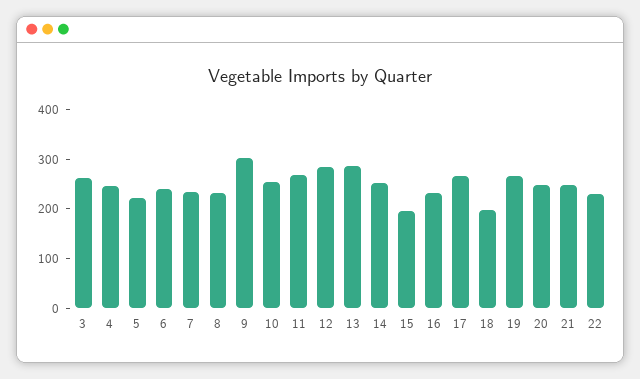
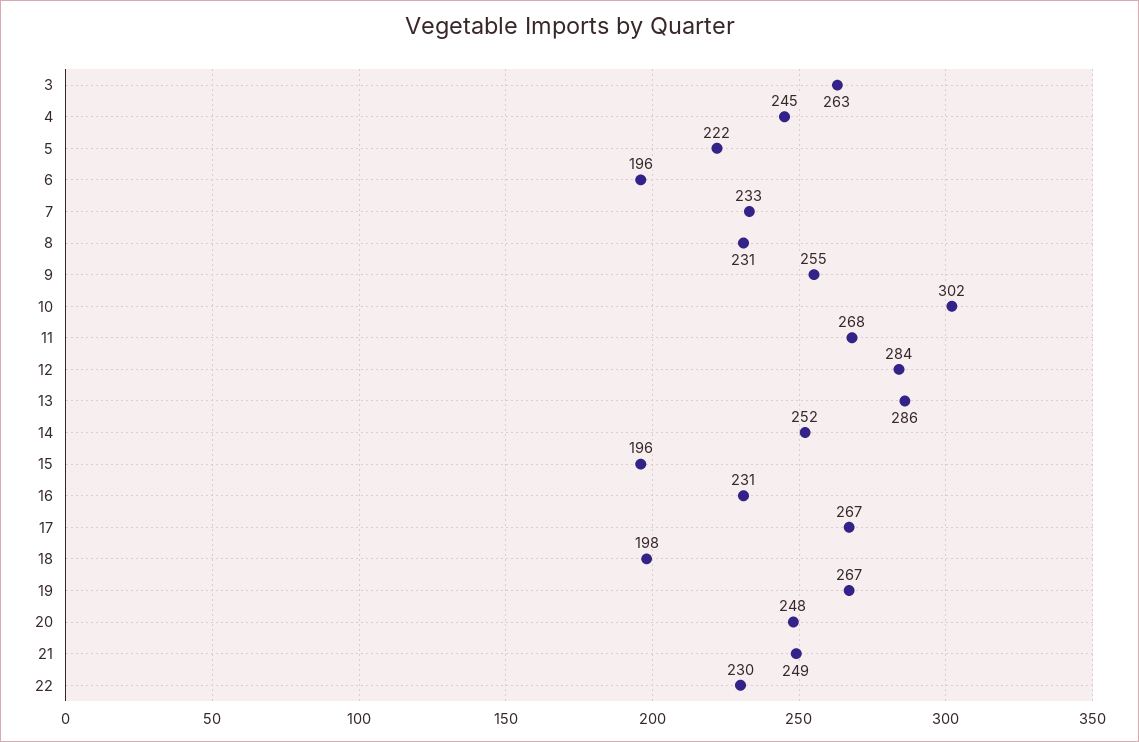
6: 240 -> 196
9: 300 -> 255
10: 260 -> 302

